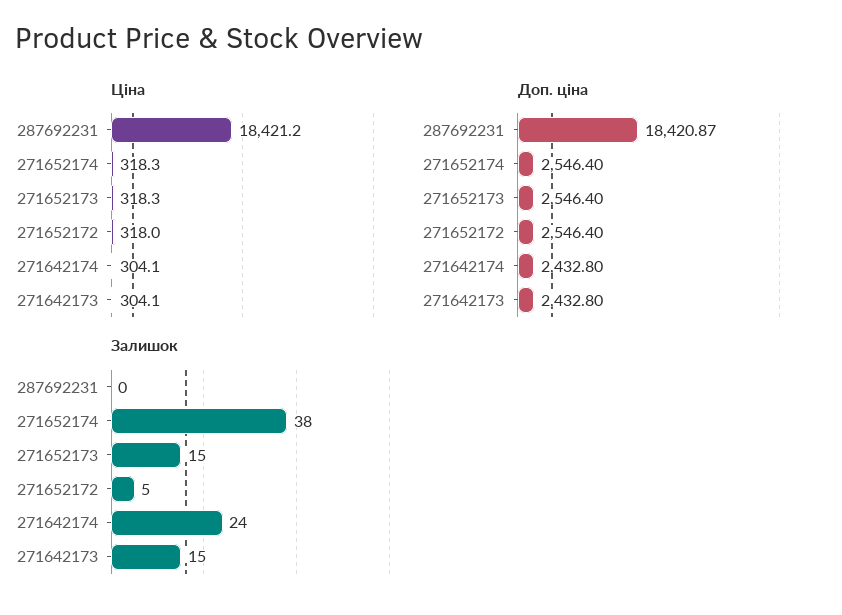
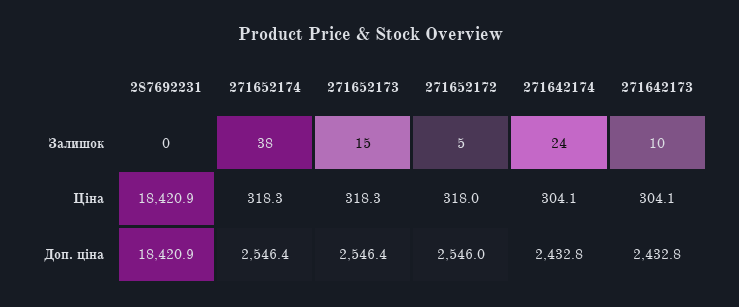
Ціна, 287692231: 18421.2 -> 18420.9
Доп. ціна, 271652172: 2546.4 -> 2546
Залишок, 271642173: 15 -> 10

